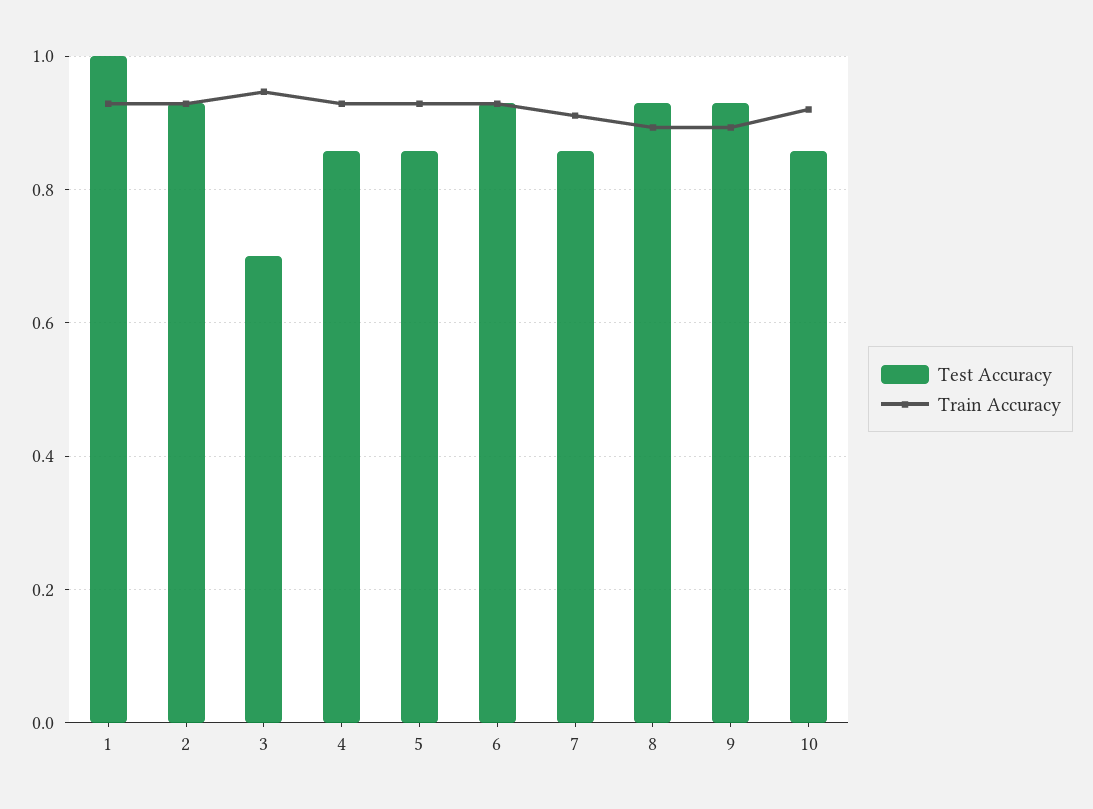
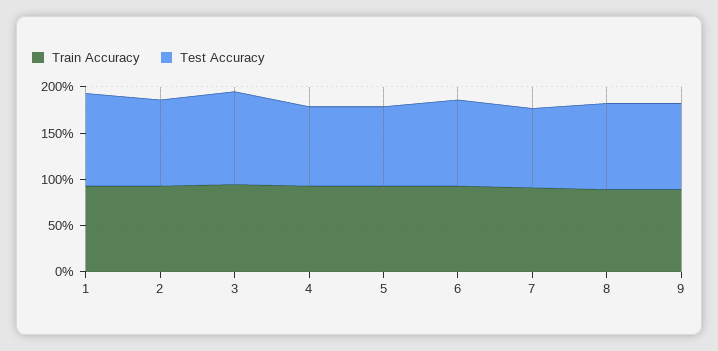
Test Accuracy, 3: 0.7 -> 1
Test Accuracy, 10: 0.86 -> none
Train Accuracy, 10: 0.92 -> none

